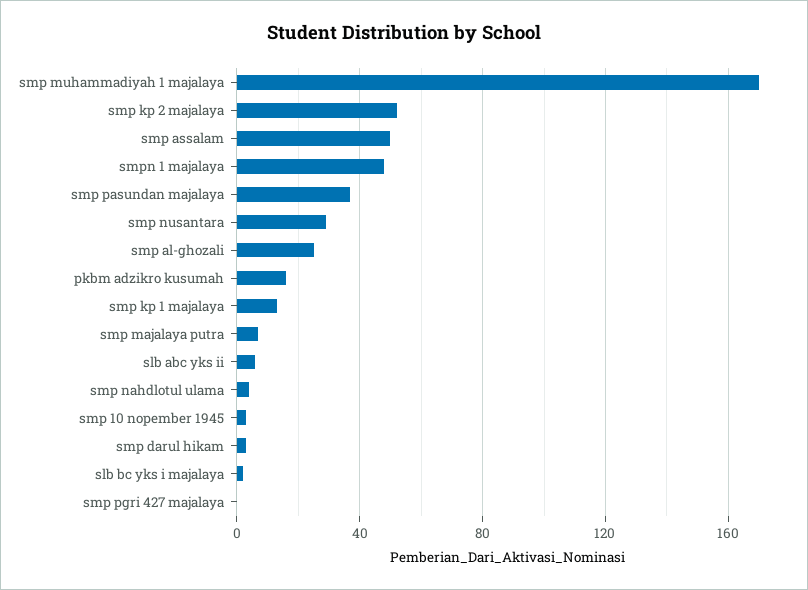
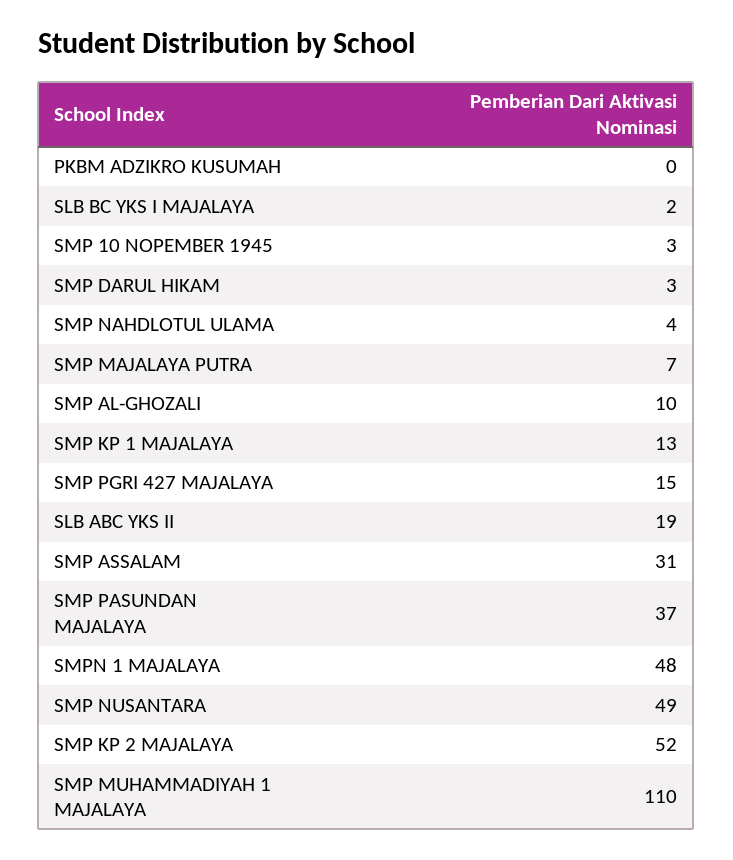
smp muhammadiyah 1 majalaya: 170 -> 110
smp assalam: 50 -> 31
smp nusantara: 30 -> 49
smp al-ghozali: 25 -> 10
pkbm adzikro kusumah: 15 -> 0
slb abc yks ii: 5 -> 19
smp pgri 427 majalaya: 0 -> 15

